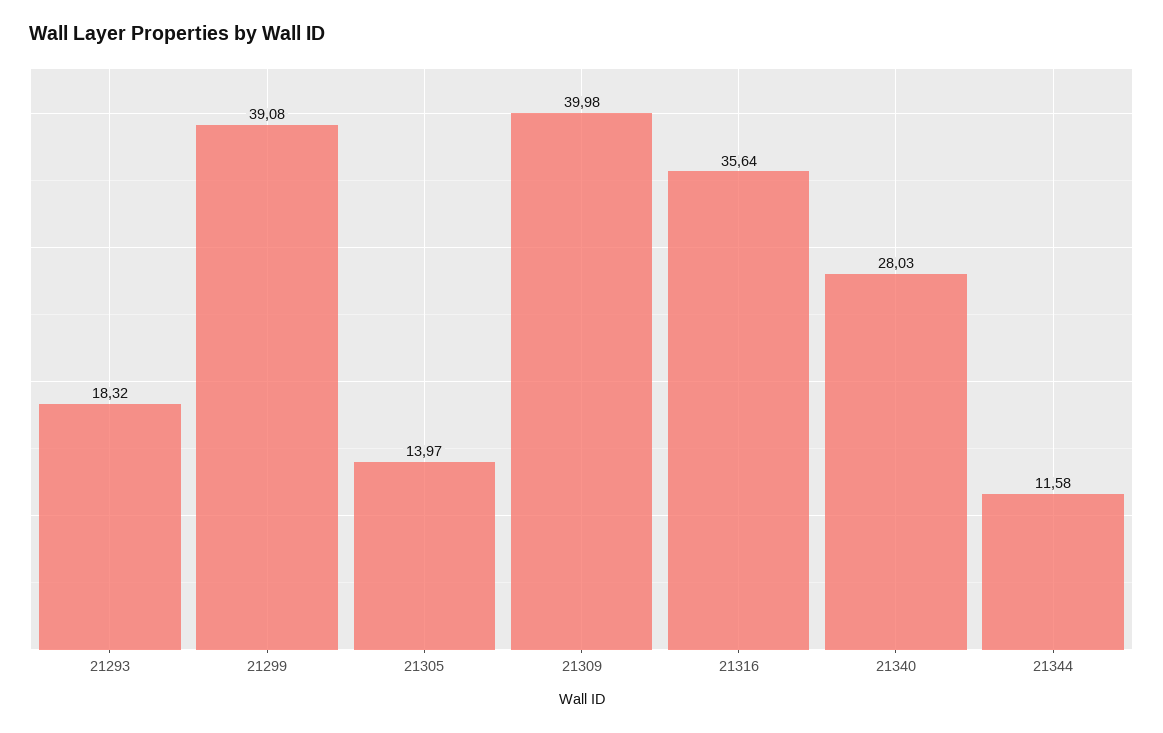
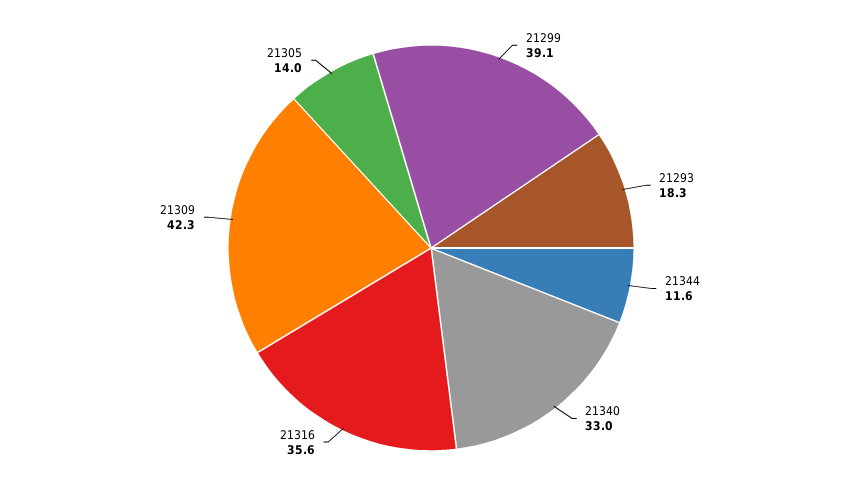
21309: 39.98 -> 42.3
21340: 28.03 -> 33

